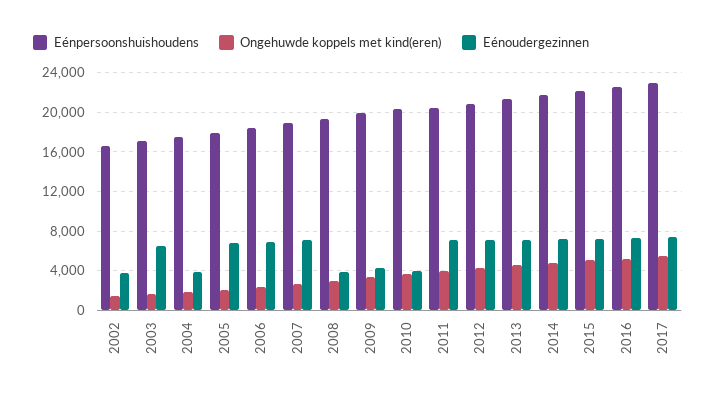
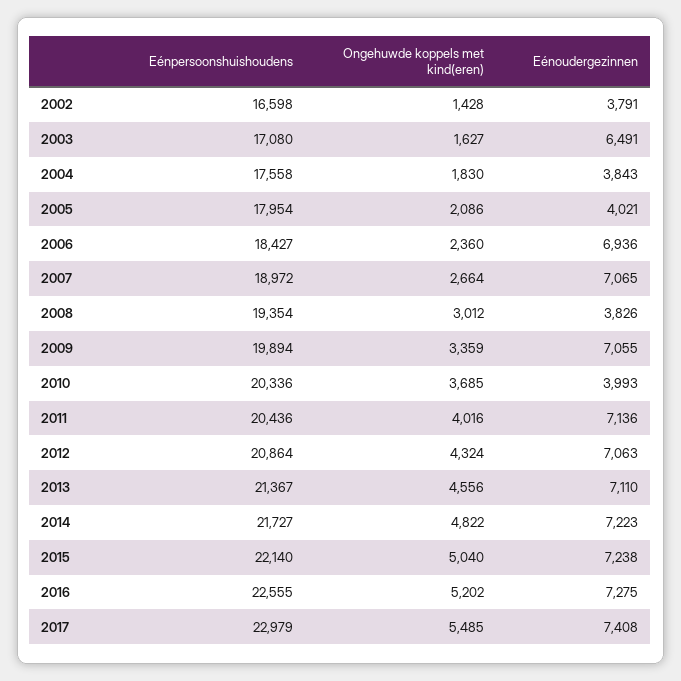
Eénoudergezinnen, 2005: 7000 -> 4021
Eénoudergezinnen, 2009: 4000 -> 7055

